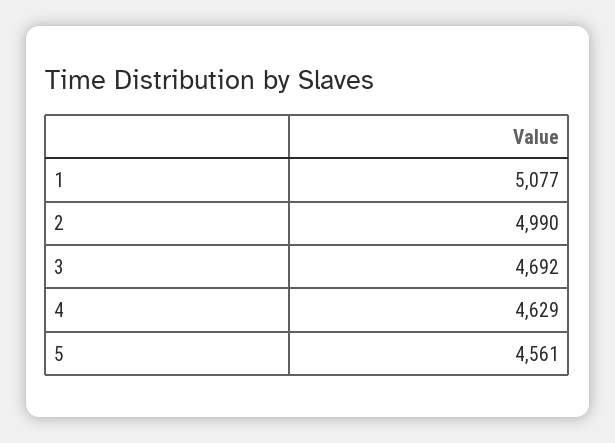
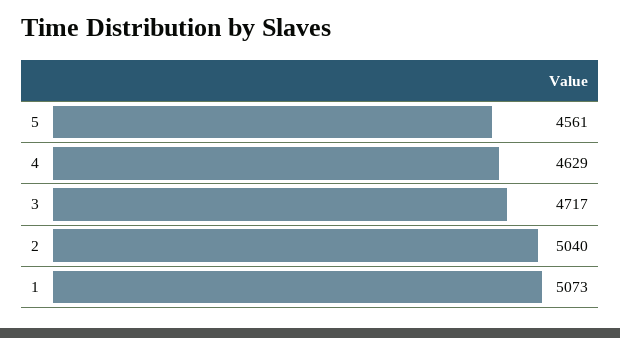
1: 5077 -> 5073
2: 4990 -> 5040
3: 4692 -> 4717

